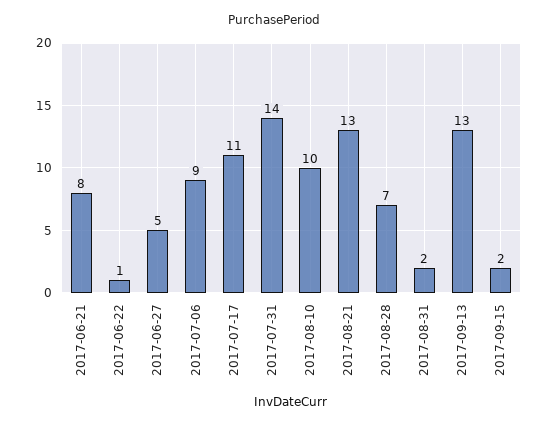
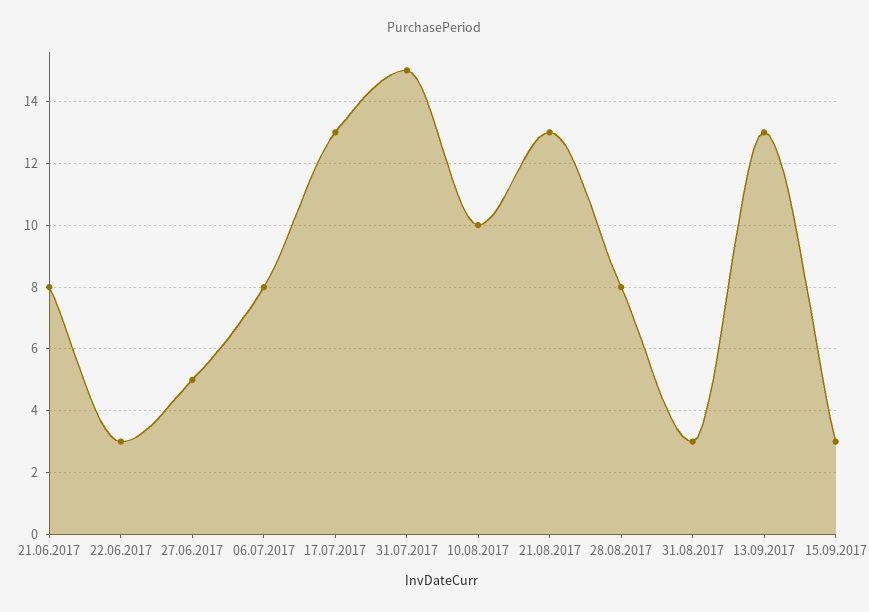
2017-06-22: 1 -> 3
2017-07-06: 9 -> 8
2017-07-17: 11 -> 13
2017-07-31: 14 -> 15
2017-08-28: 7 -> 8
2017-08-31: 2 -> 3
2017-09-15: 2 -> 3

